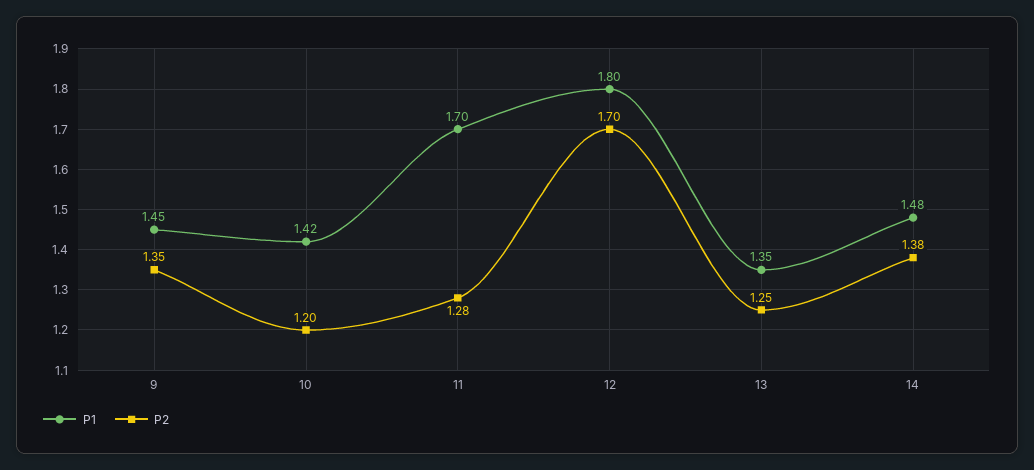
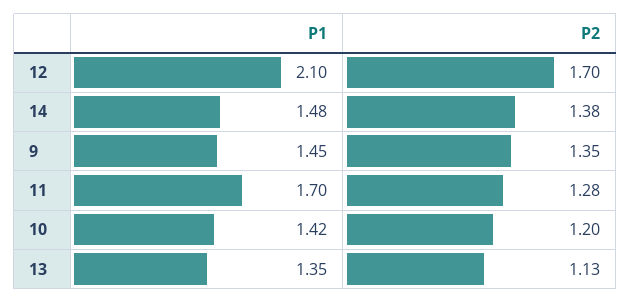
P1, 12: 1.8 -> 2.1
P2, 13: 1.25 -> 1.13

